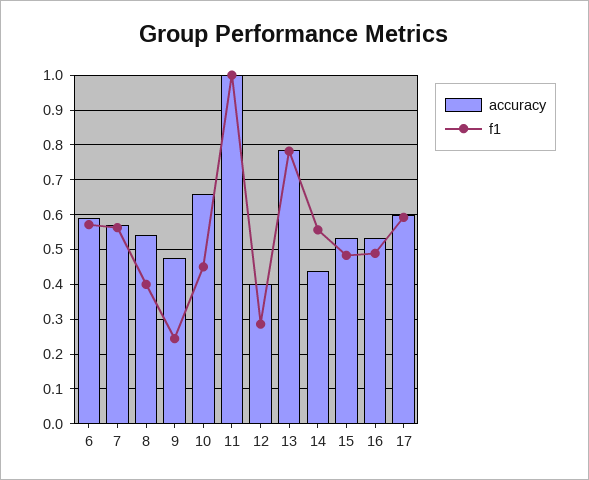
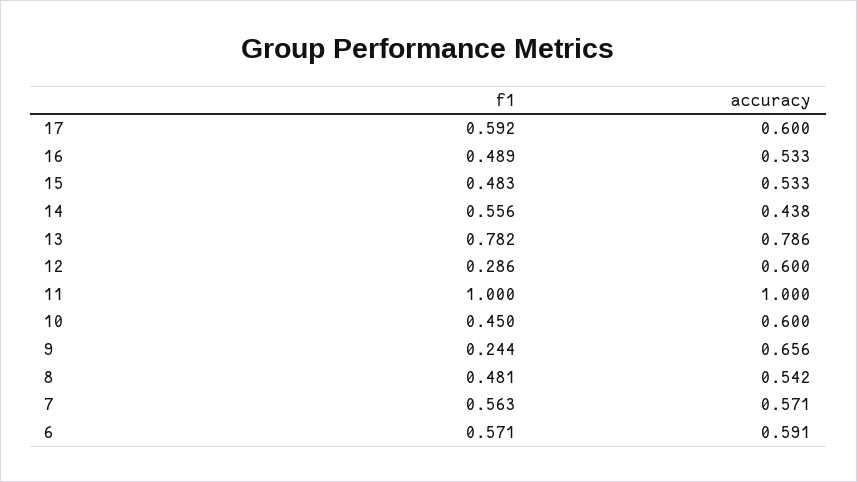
f1, 8: 0.4 -> 0.481
accuracy, 9: 0.48 -> 0.656
accuracy, 10: 0.66 -> 0.6
accuracy, 12: 0.4 -> 0.6

